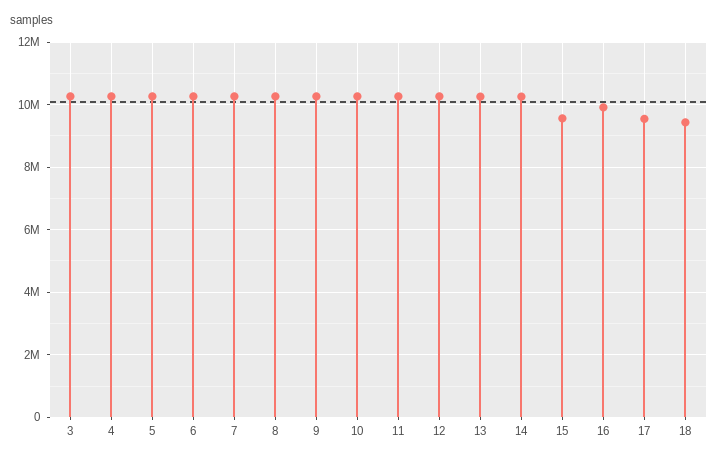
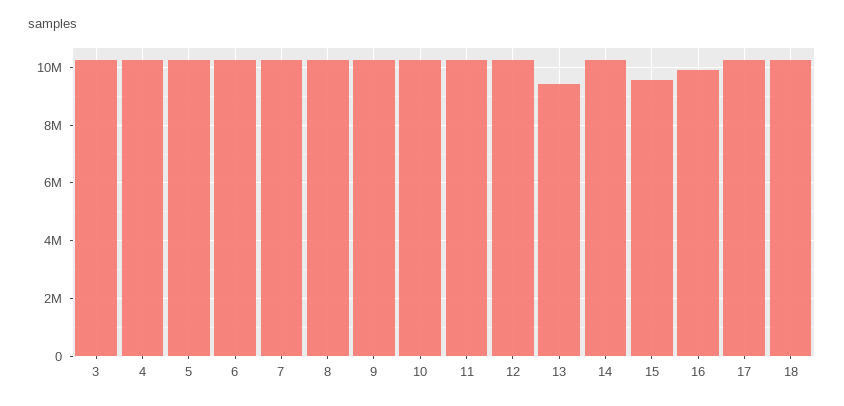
13: 10200000 -> 9500000
17: 9600000 -> 10250000
18: 9400000 -> 10250000

